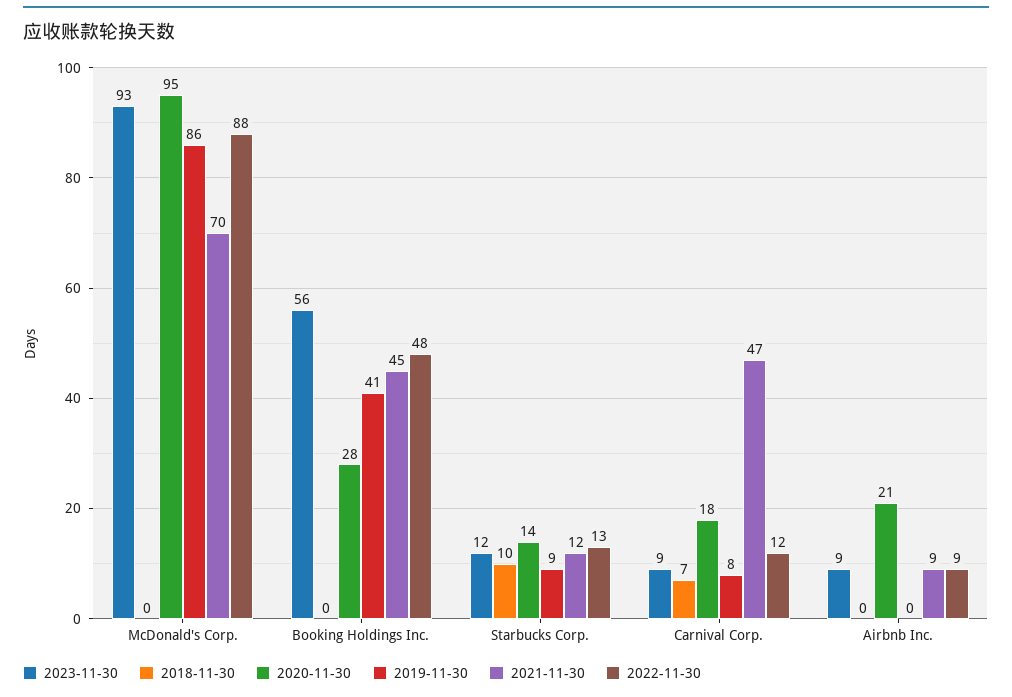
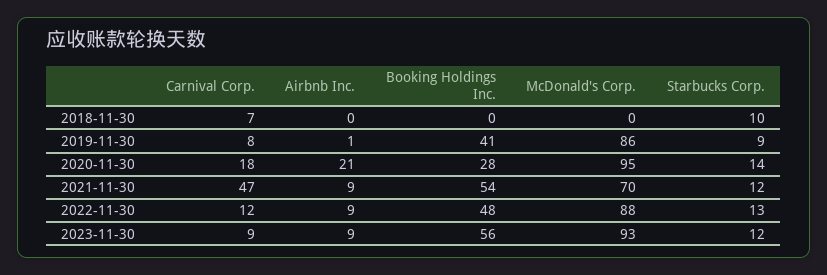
2021-11-30, Booking Holdings Inc.: 45 -> 54
2019-11-30, Airbnb Inc.: 0 -> 1

